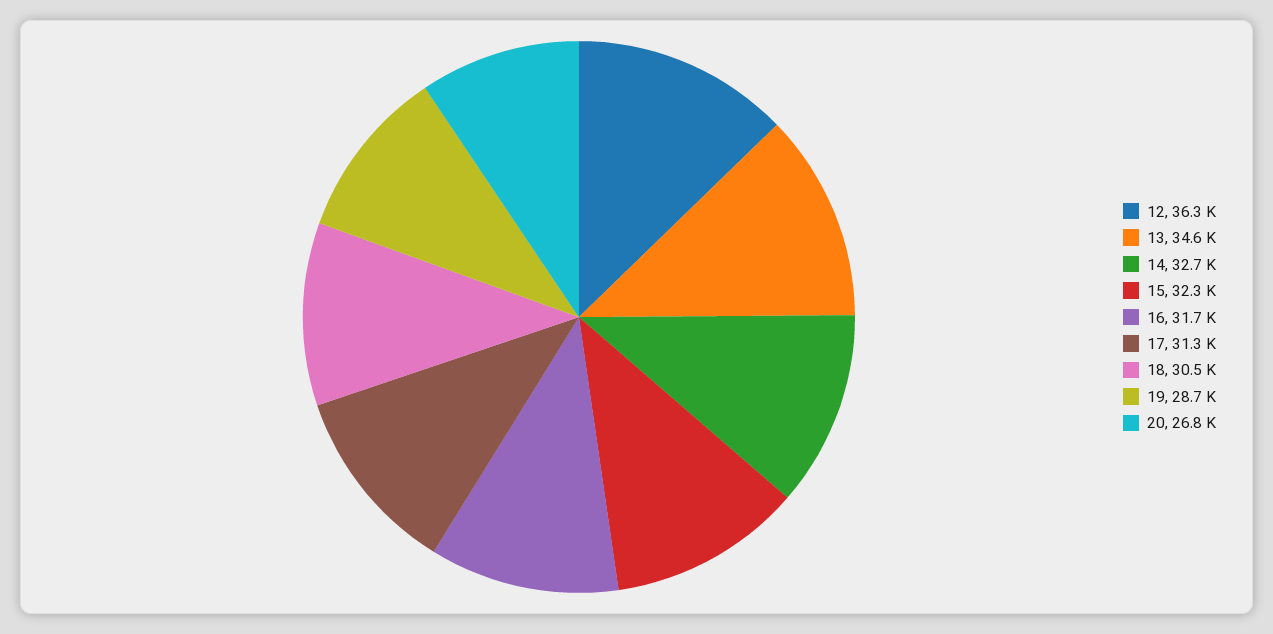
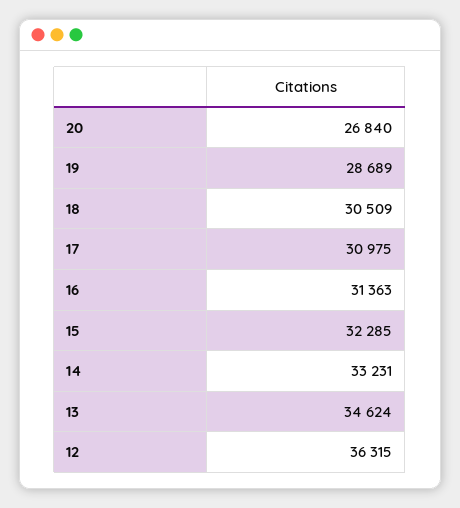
14: 32700 -> 33231
16: 31700 -> 31363
17: 31300 -> 30975

